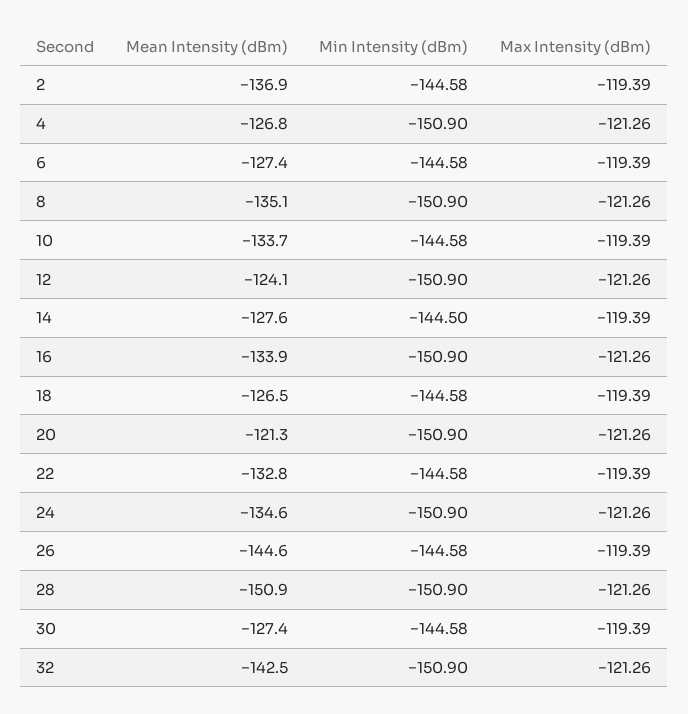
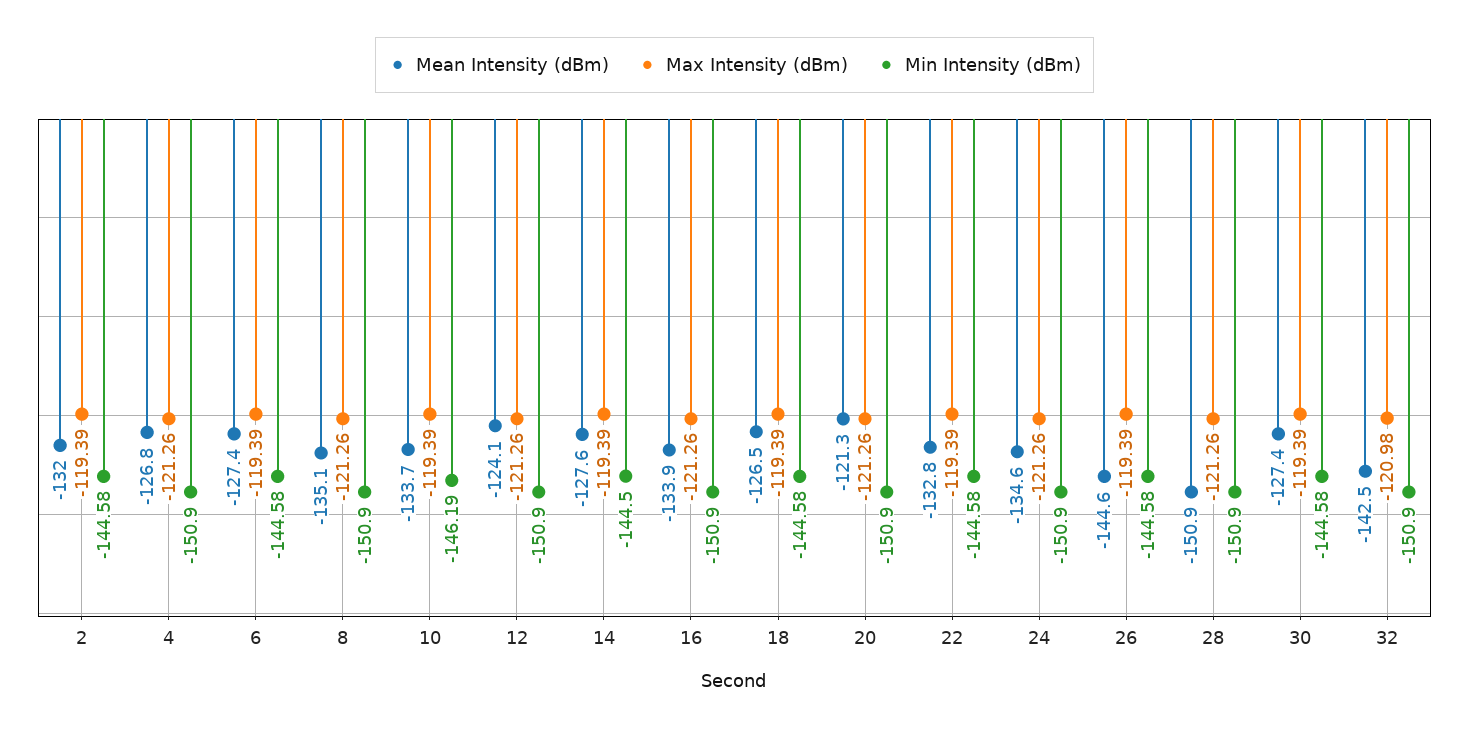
Mean Intensity (dBm), 2: -136.9 -> -132
Min Intensity (dBm), 10: -144.58 -> -146.19
Max Intensity (dBm), 32: -121.26 -> -120.98

